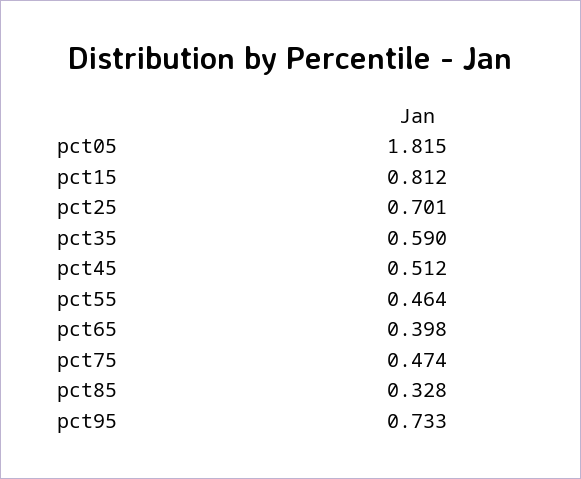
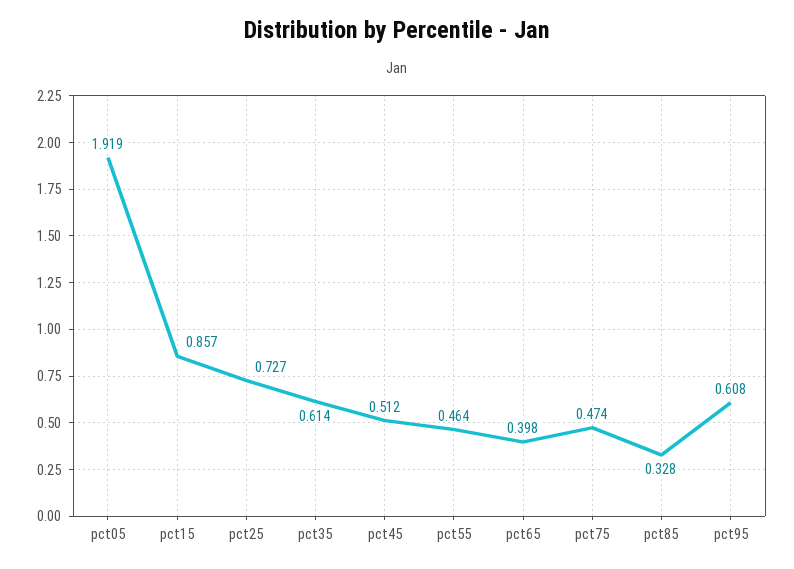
pct05: 1.815 -> 1.919
pct15: 0.812 -> 0.857
pct25: 0.701 -> 0.727
pct35: 0.59 -> 0.614
pct95: 0.733 -> 0.608

